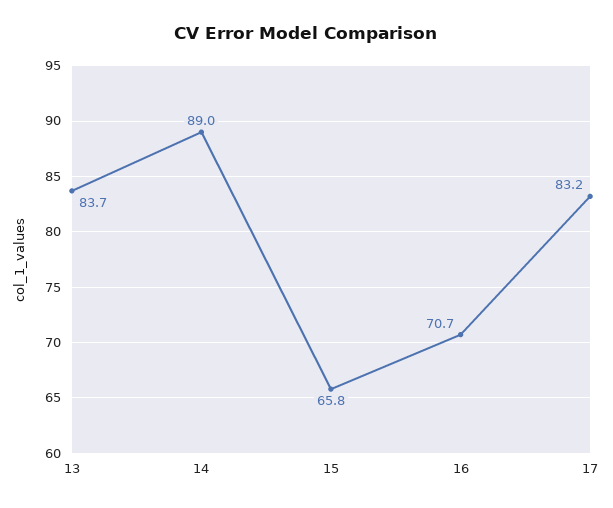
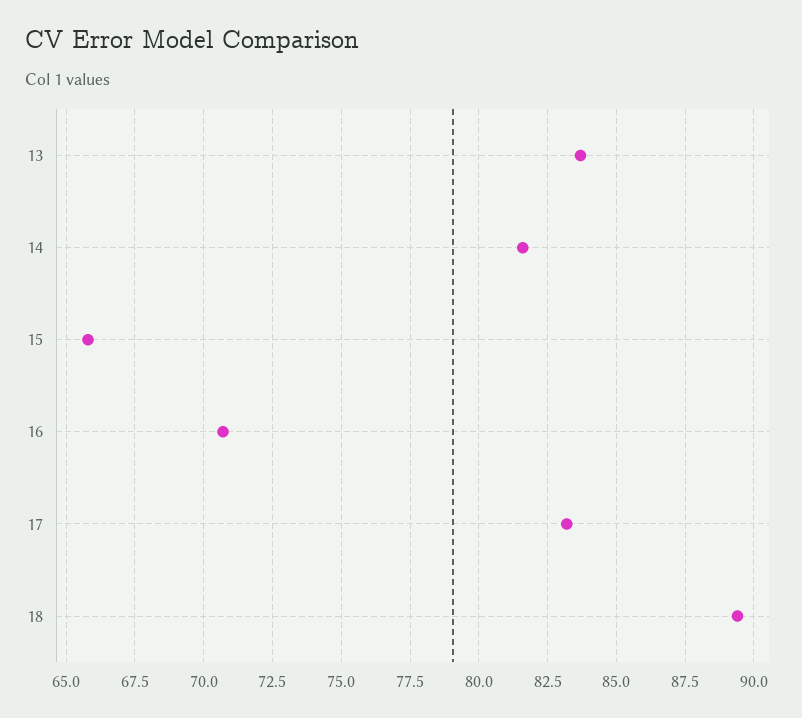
14: 89 -> 81.5
18: none -> 89.5

